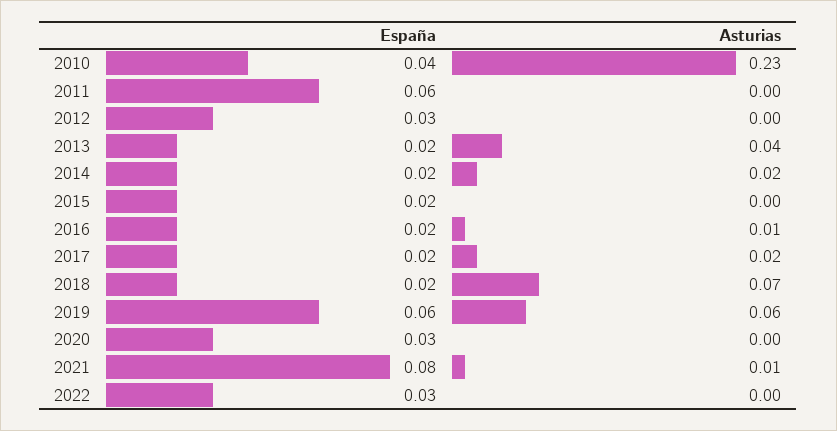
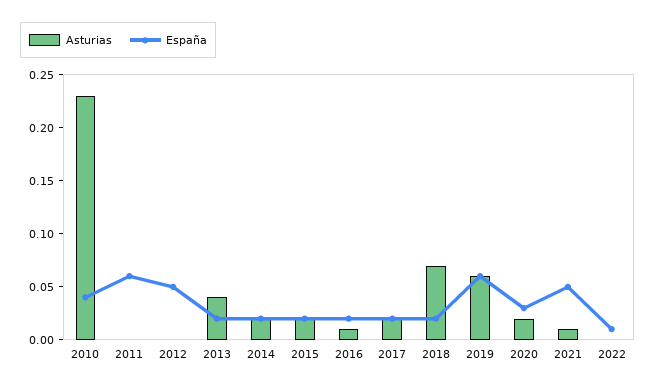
España, 2012: 0.03 -> 0.05
Asturias, 2015: 0 -> 0.02
Asturias, 2020: 0 -> 0.02
España, 2021: 0.08 -> 0.05
España, 2022: 0.03 -> 0.01

